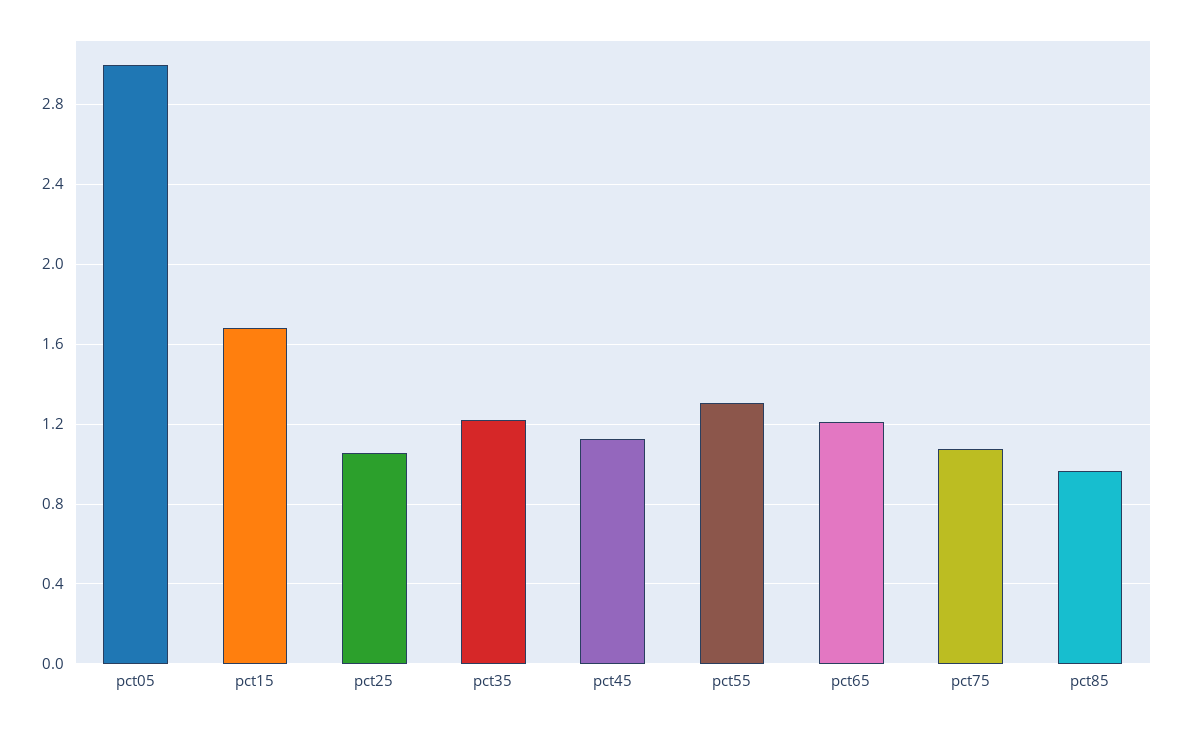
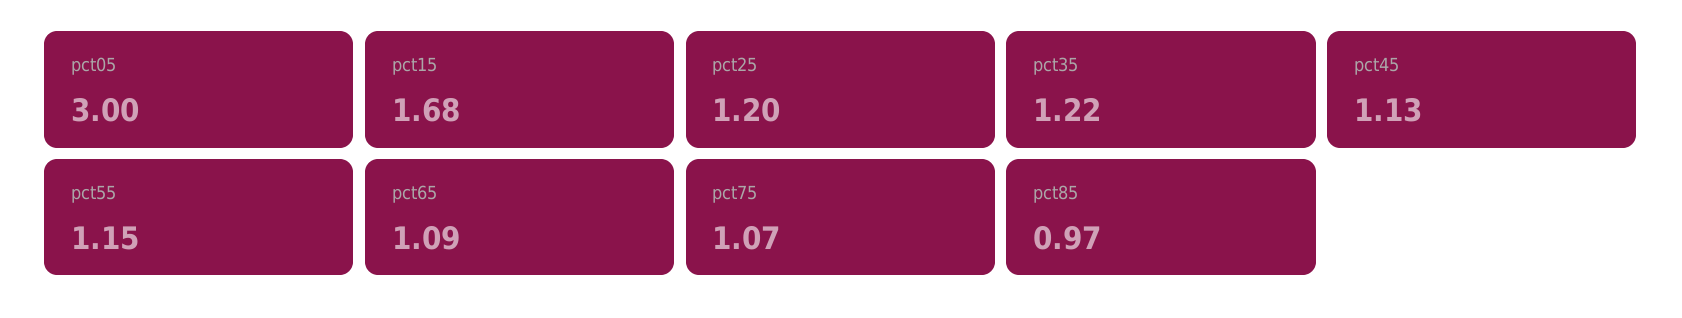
pct25: 1.05 -> 1.2
pct55: 1.3 -> 1.15
pct65: 1.2 -> 1.09

